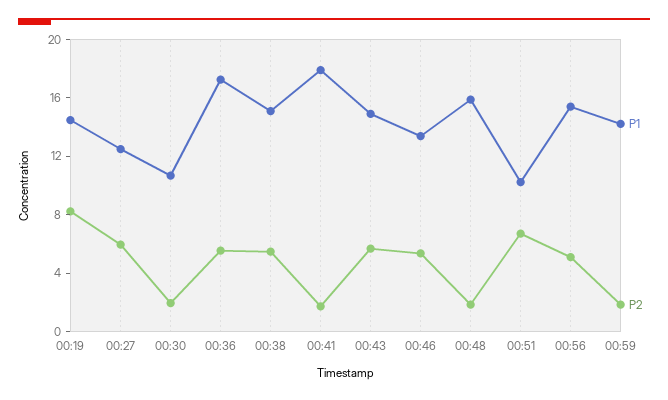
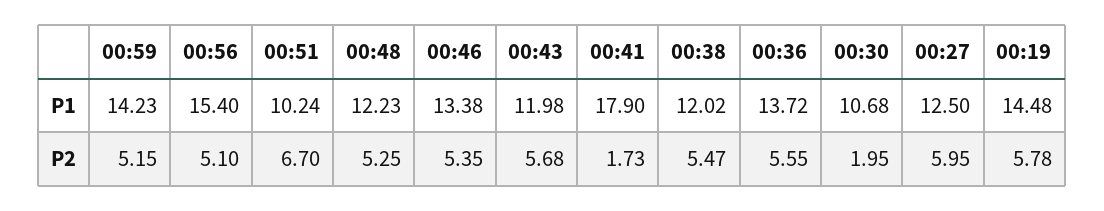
P2, 00:19: 8 -> 5.78
P1, 00:36: 17 -> 13.72
P1, 00:38: 15 -> 12.02
P1, 00:43: 15 -> 11.98
P1, 00:48: 16 -> 12.23
P2, 00:48: 2 -> 5.25
P2, 00:59: 2 -> 5.15

